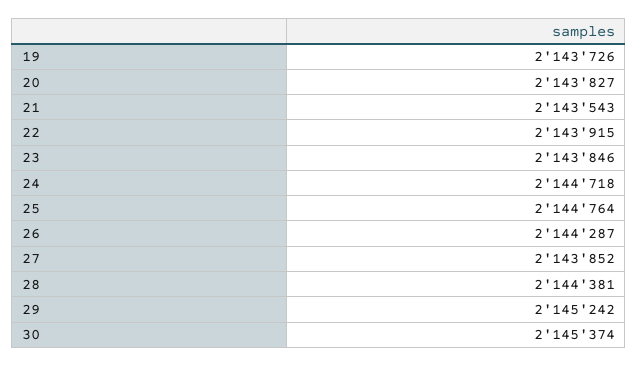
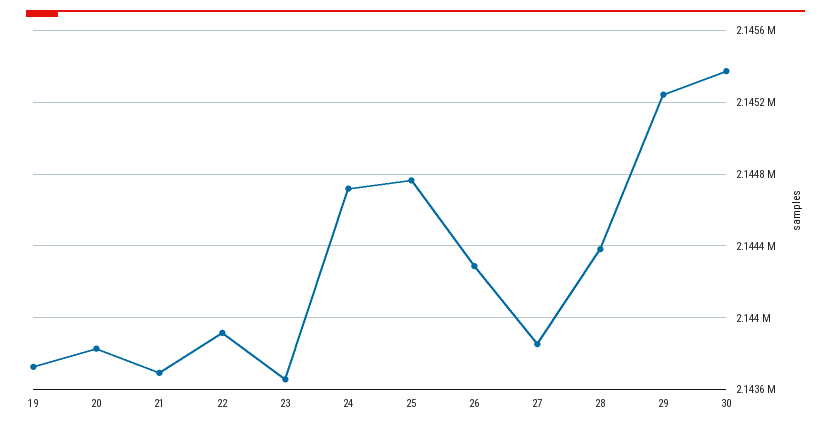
21: 2143543 -> 2143700
23: 2143846 -> 2143650

